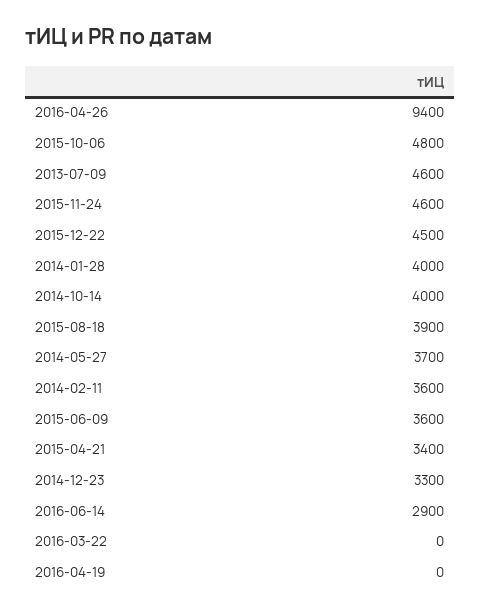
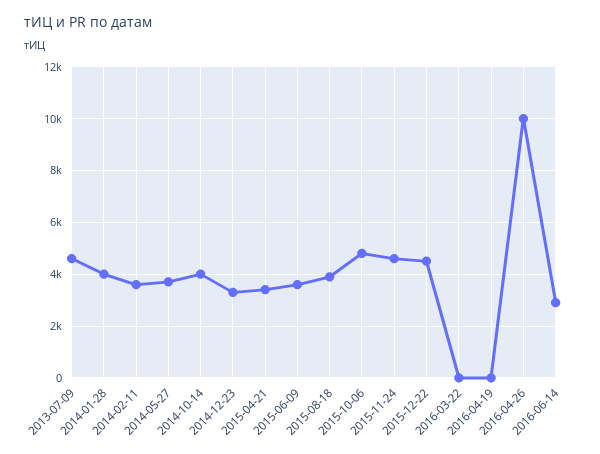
2016-04-26: 9400 -> 10000

